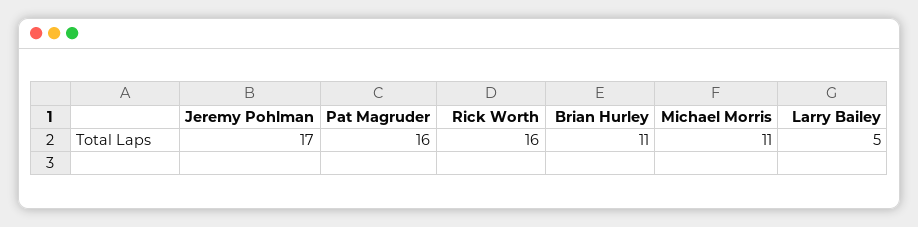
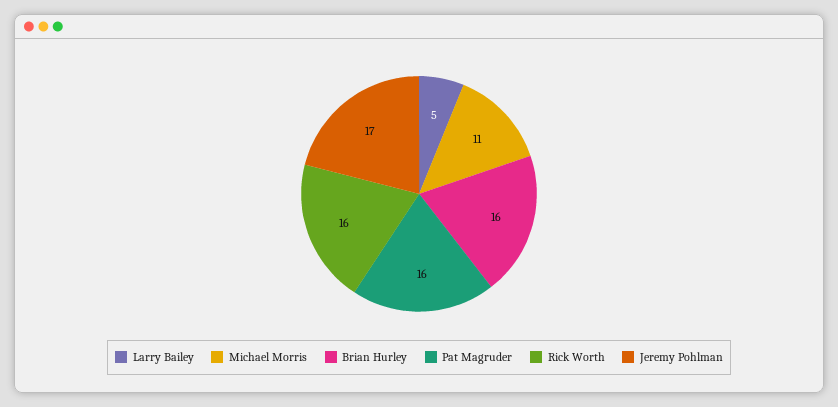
Brian Hurley: 11 -> 16

